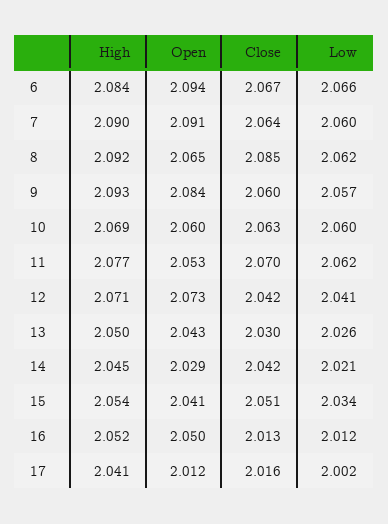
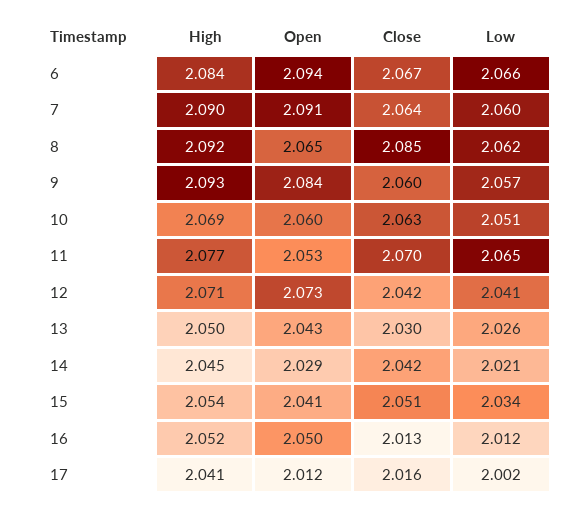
Low, 10: 2.06 -> 2.051
Low, 11: 2.062 -> 2.065

